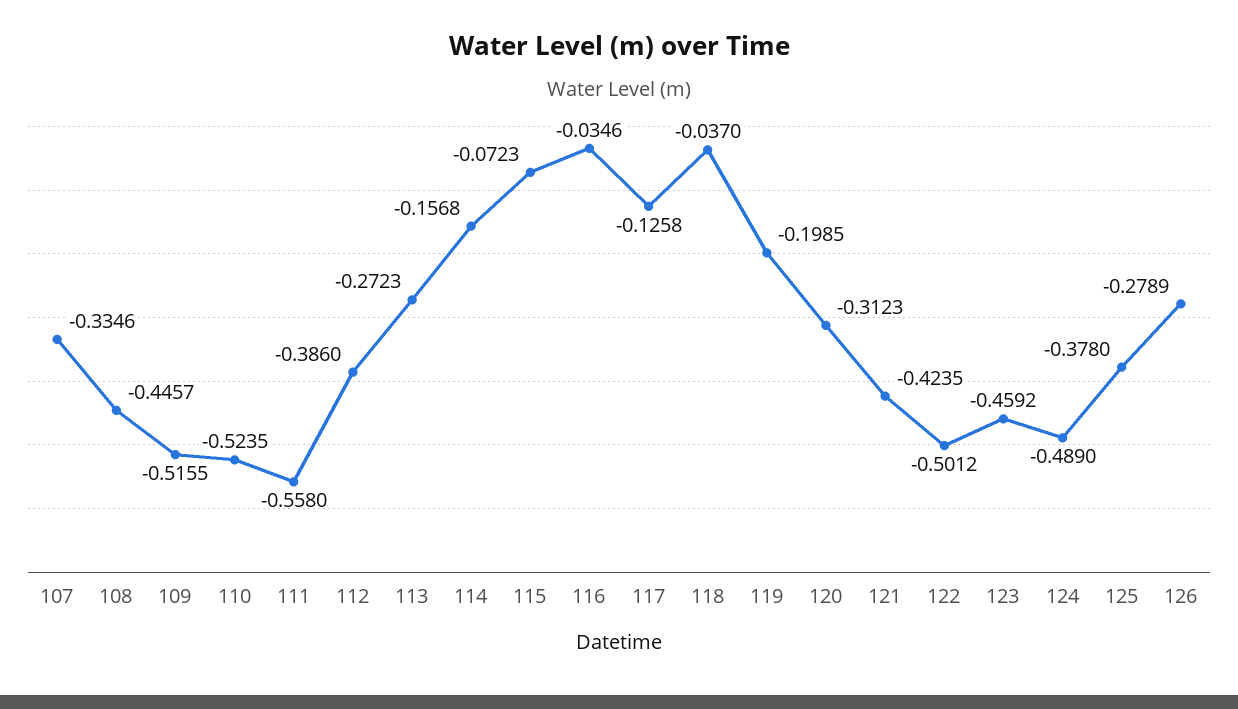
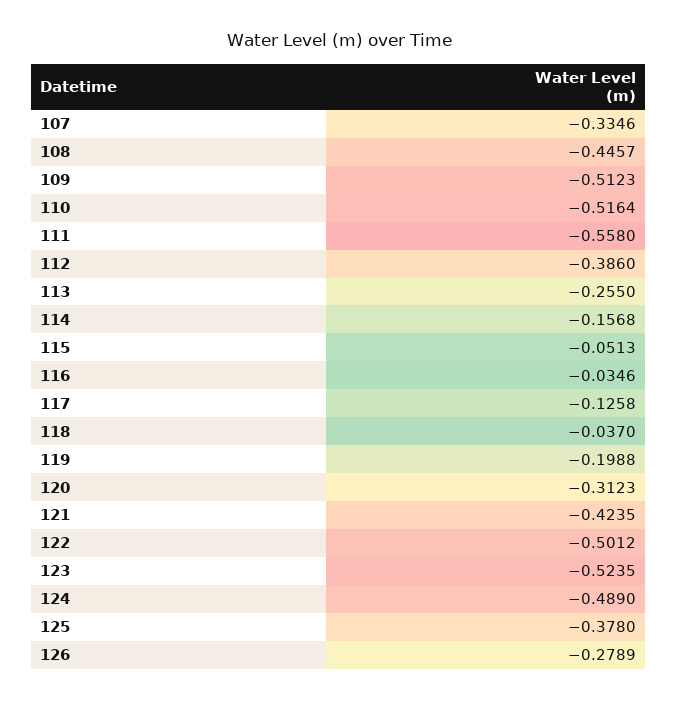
109: -0.5155 -> -0.5123
110: -0.5235 -> -0.5164
113: -0.2723 -> -0.255
115: -0.0723 -> -0.0513
119: -0.1985 -> -0.1988
123: -0.4592 -> -0.5235

